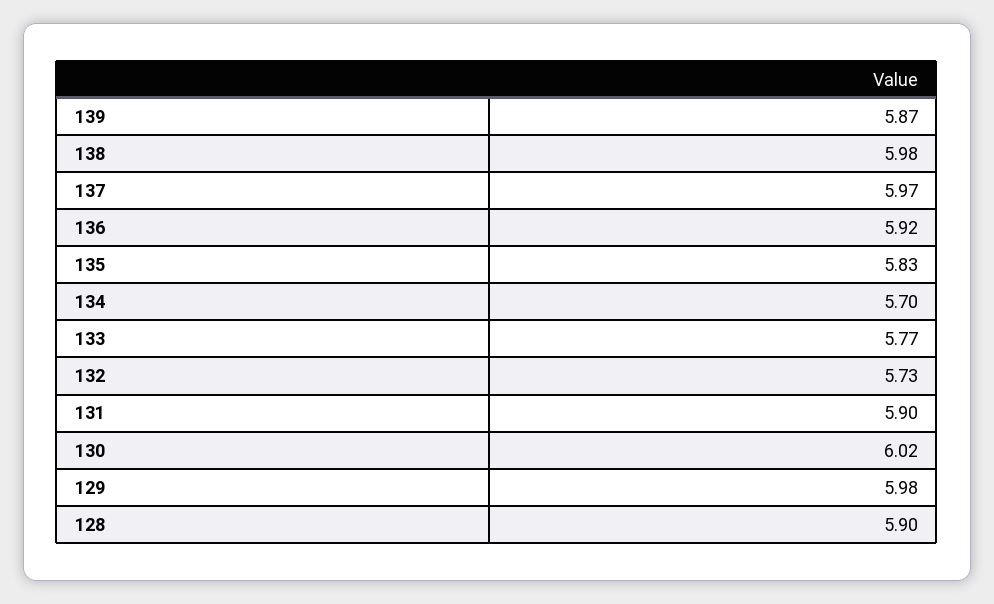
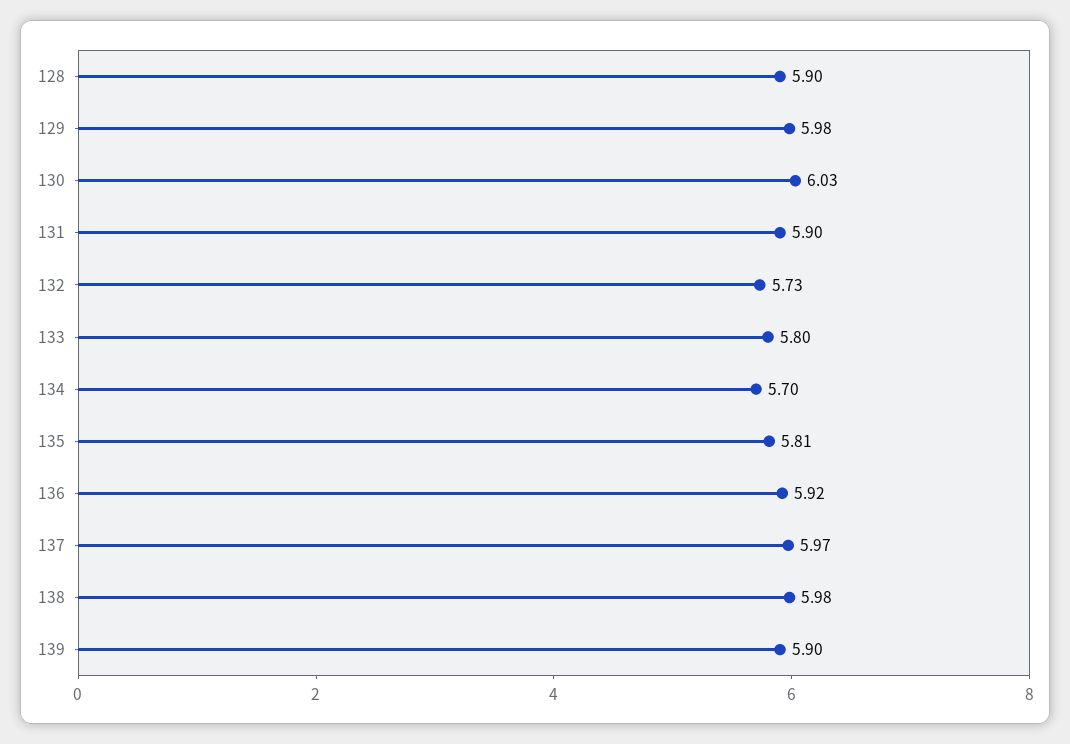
139: 5.87 -> 5.9
135: 5.83 -> 5.81
133: 5.77 -> 5.8
130: 6.02 -> 6.03

